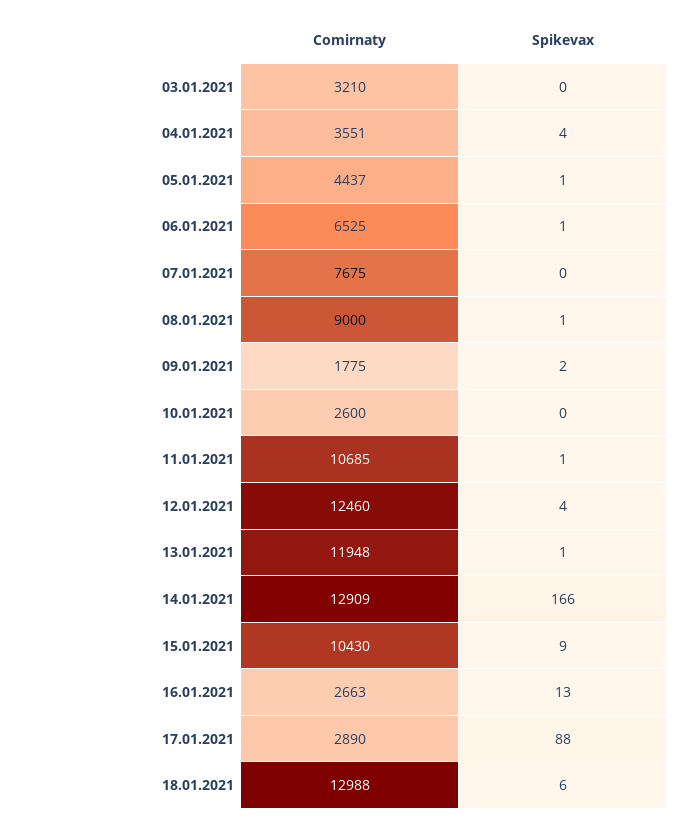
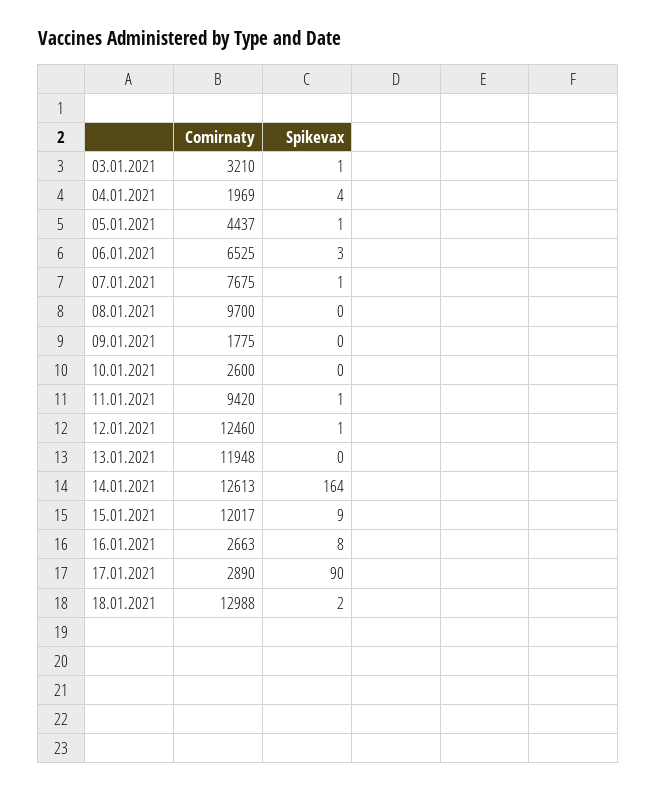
Spikevax, 03.01.2021: 0 -> 1
Comirnaty, 04.01.2021: 3551 -> 1969
Spikevax, 06.01.2021: 1 -> 3
Spikevax, 07.01.2021: 0 -> 1
Comirnaty, 08.01.2021: 9000 -> 9700
Spikevax, 08.01.2021: 1 -> 0
Spikevax, 09.01.2021: 2 -> 0
Comirnaty, 11.01.2021: 10685 -> 9420
Spikevax, 12.01.2021: 4 -> 1
Spikevax, 13.01.2021: 1 -> 0
Comirnaty, 14.01.2021: 12909 -> 12613
Spikevax, 14.01.2021: 166 -> 164
Comirnaty, 15.01.2021: 10430 -> 12017
Spikevax, 16.01.2021: 13 -> 8
Spikevax, 17.01.2021: 88 -> 90
Spikevax, 18.01.2021: 6 -> 2

